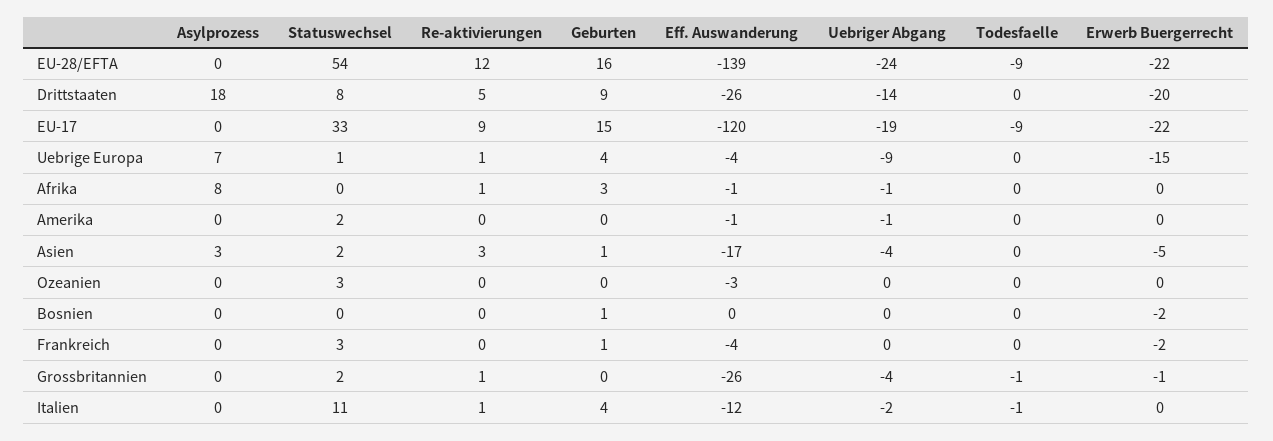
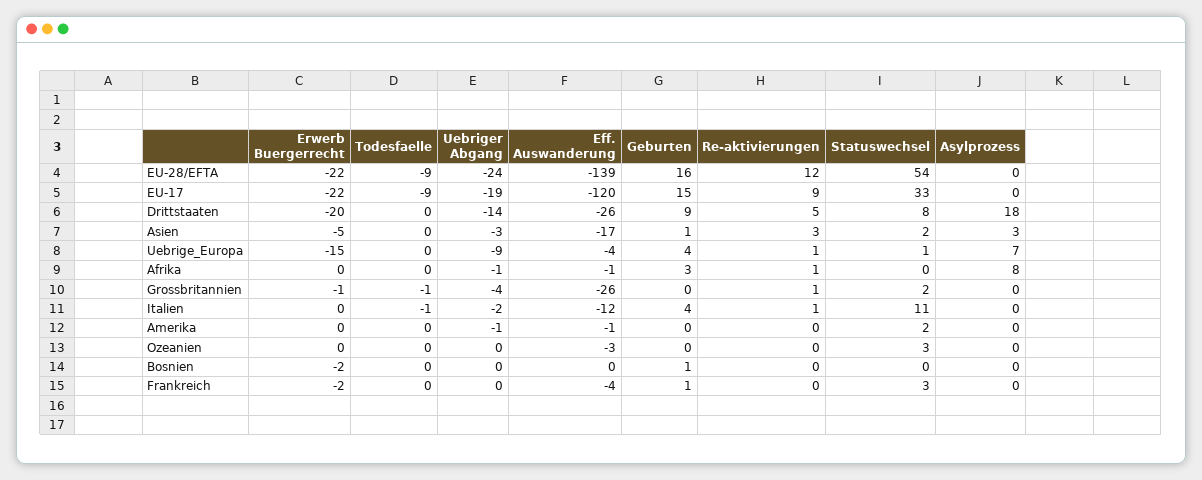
Uebriger Abgang, Asien: -4 -> -3

